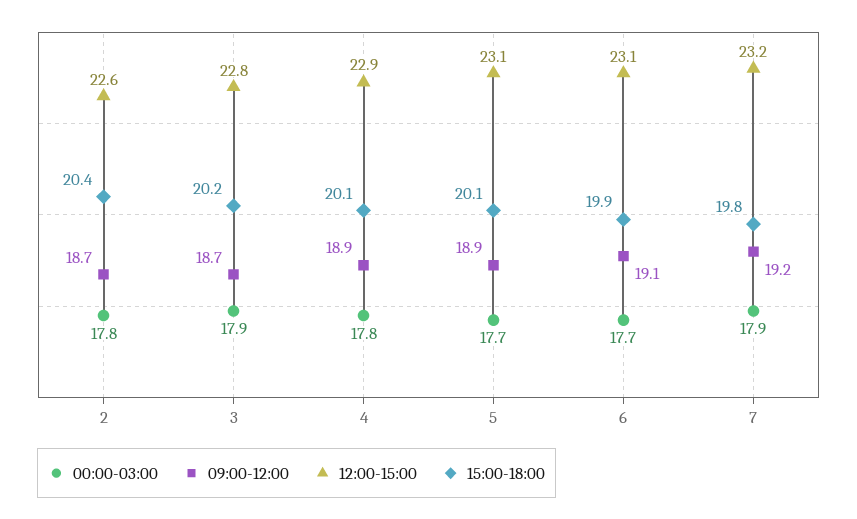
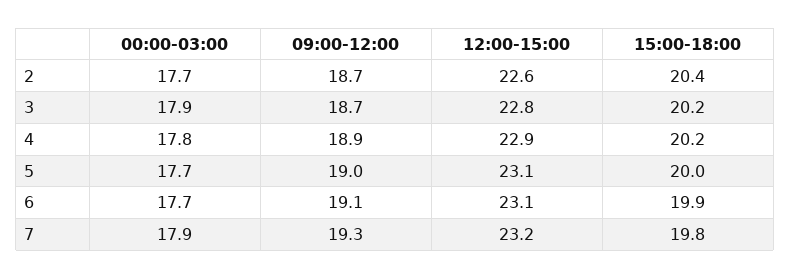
00:00-03:00, 2: 17.8 -> 17.7
15:00-18:00, 4: 20.1 -> 20.2
09:00-12:00, 5: 18.9 -> 19
15:00-18:00, 5: 20.1 -> 20
09:00-12:00, 7: 19.2 -> 19.3

